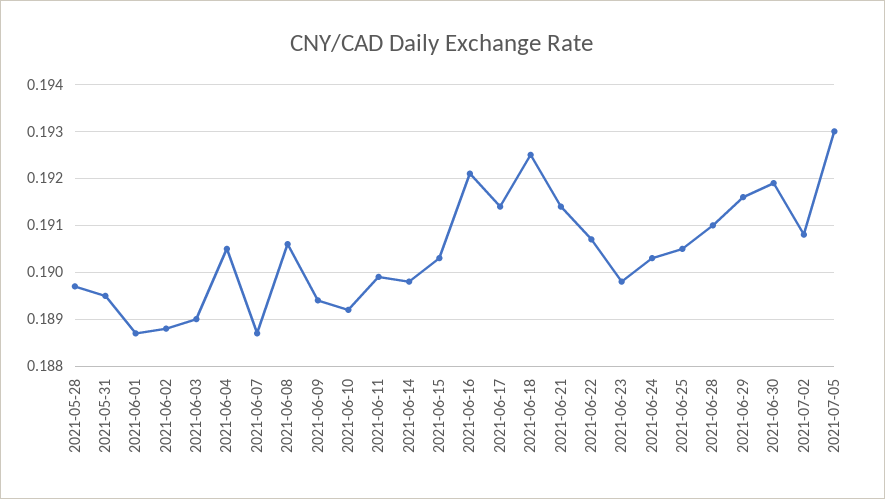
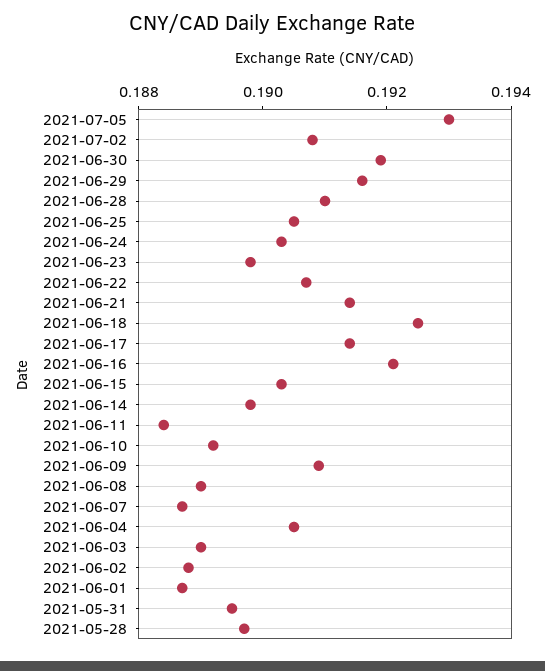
2021-06-08: 0.1905 -> 0.189
2021-06-09: 0.1895 -> 0.191
2021-06-11: 0.19 -> 0.1885

